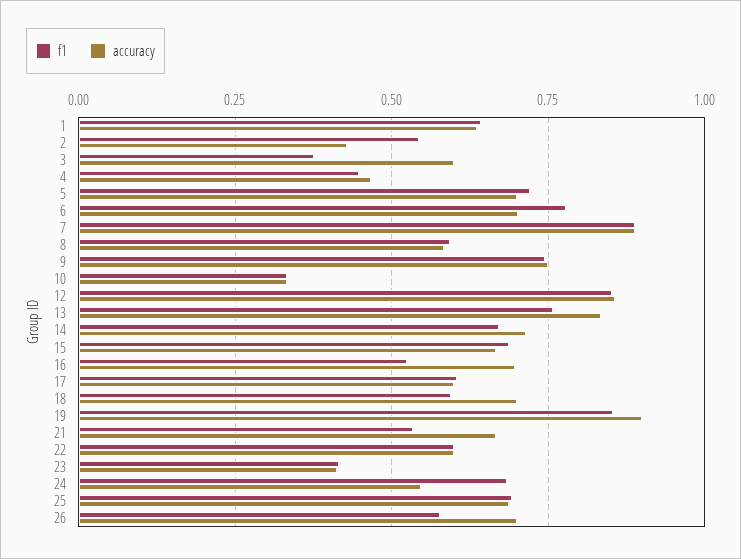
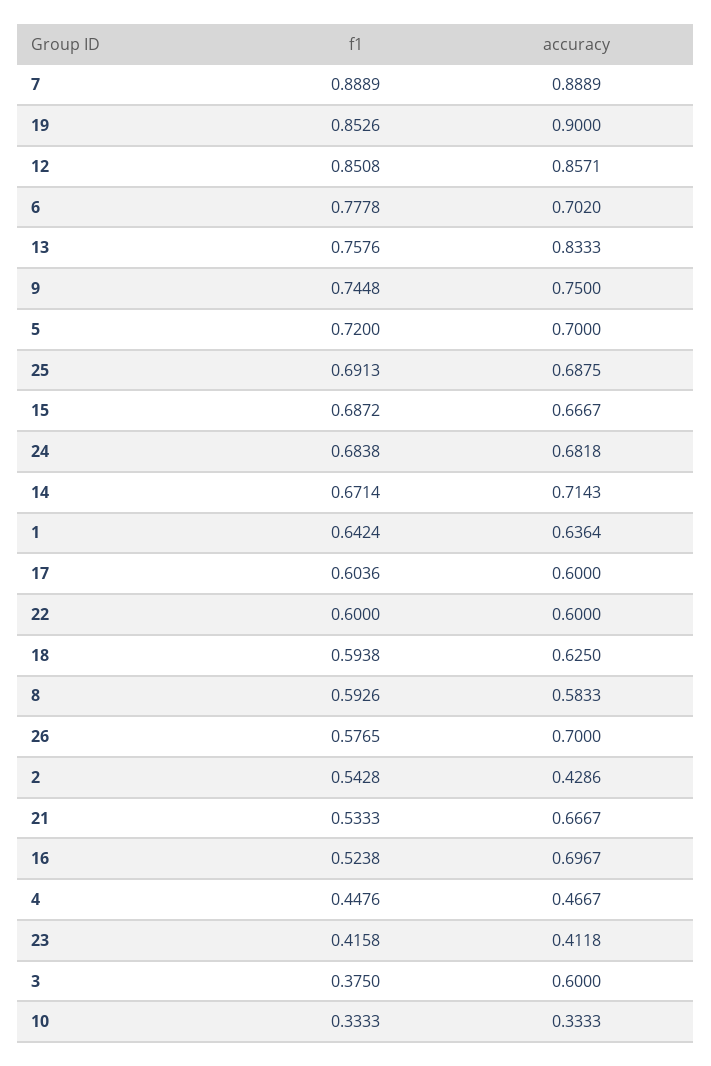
accuracy, 18: 0.7 -> 0.625
accuracy, 24: 0.55 -> 0.6818

